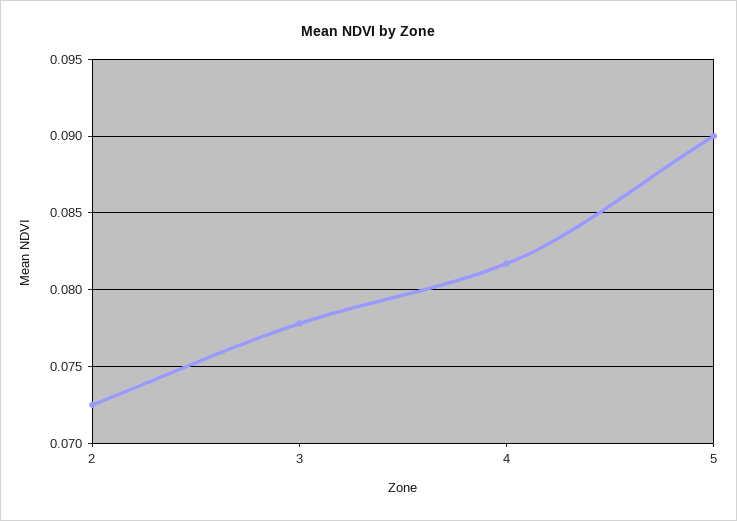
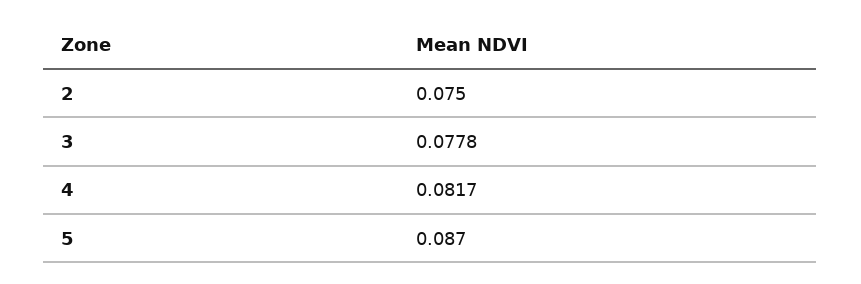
2: 0.0725 -> 0.075
5: 0.09 -> 0.087

